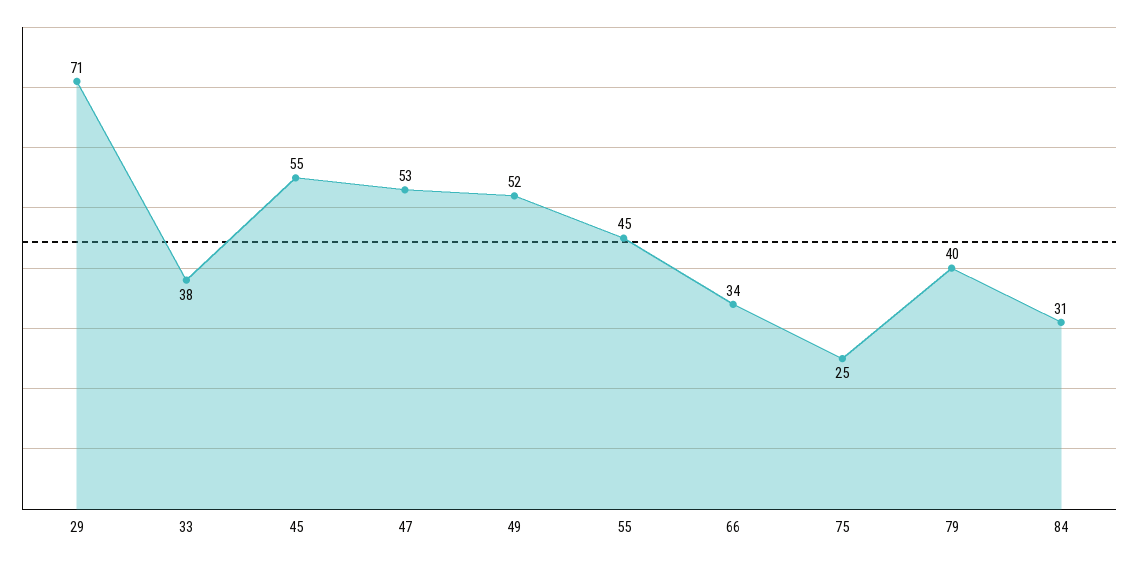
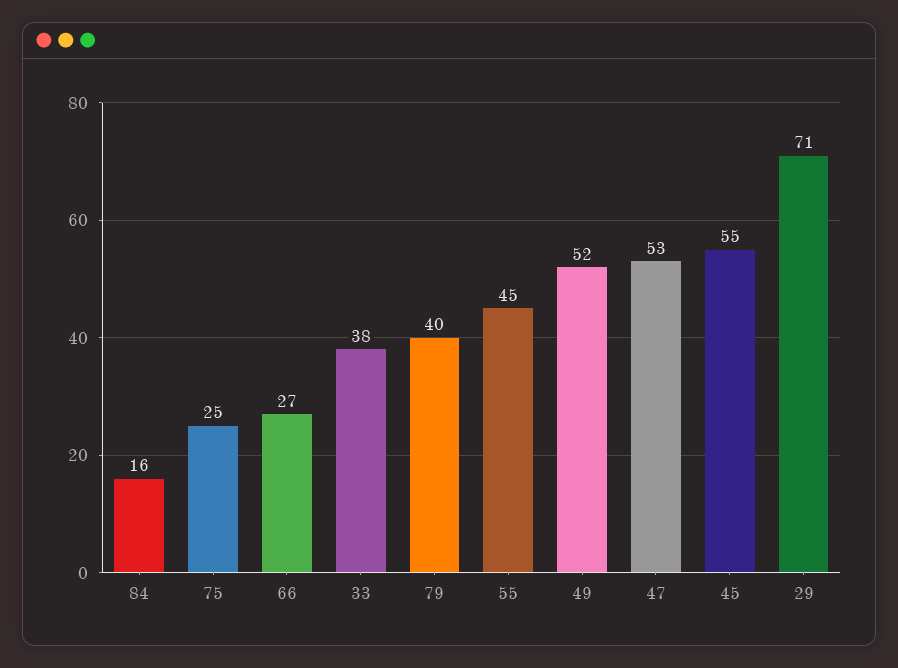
66: 34 -> 27
84: 31 -> 16

